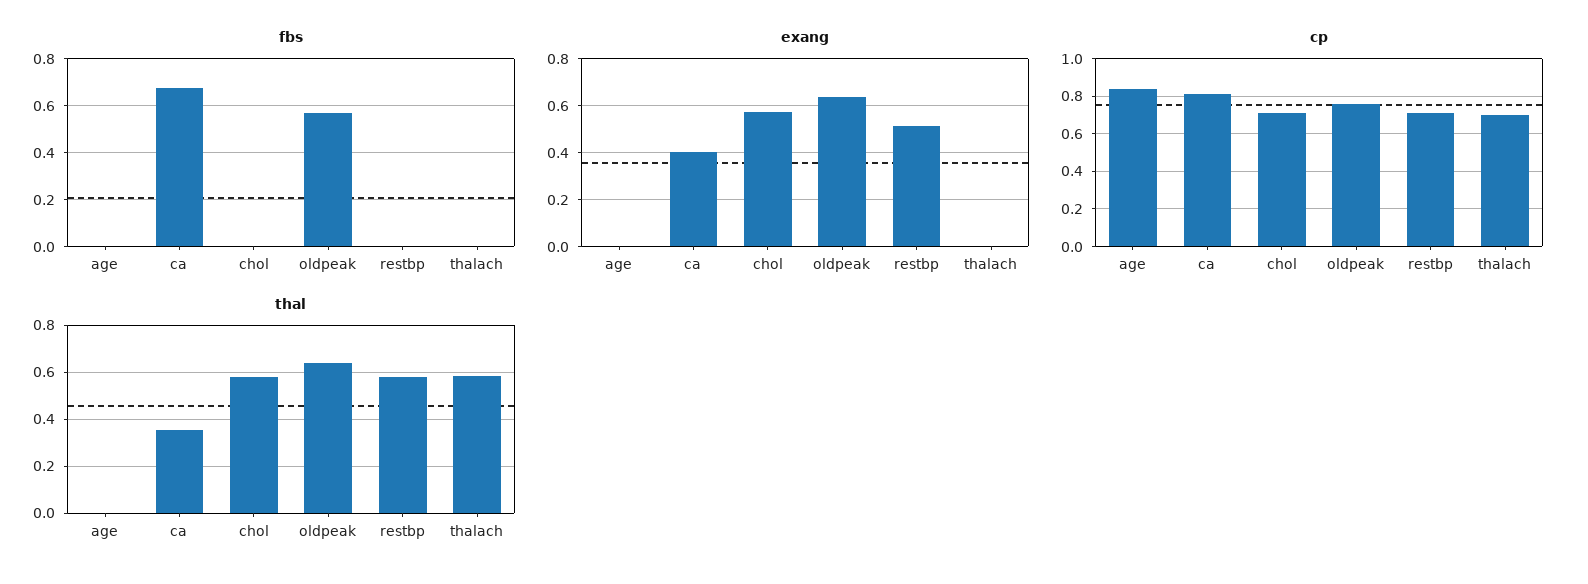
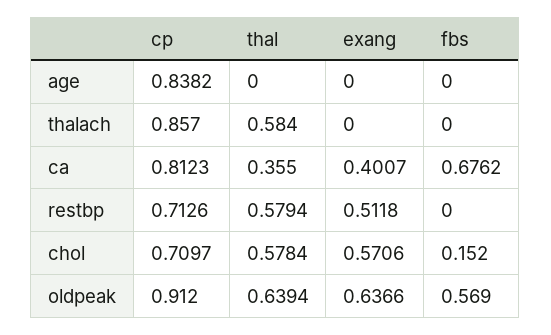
fbs, chol: 0 -> 0.152
cp, oldpeak: 0.75 -> 0.912
cp, thalach: 0.7 -> 0.857

